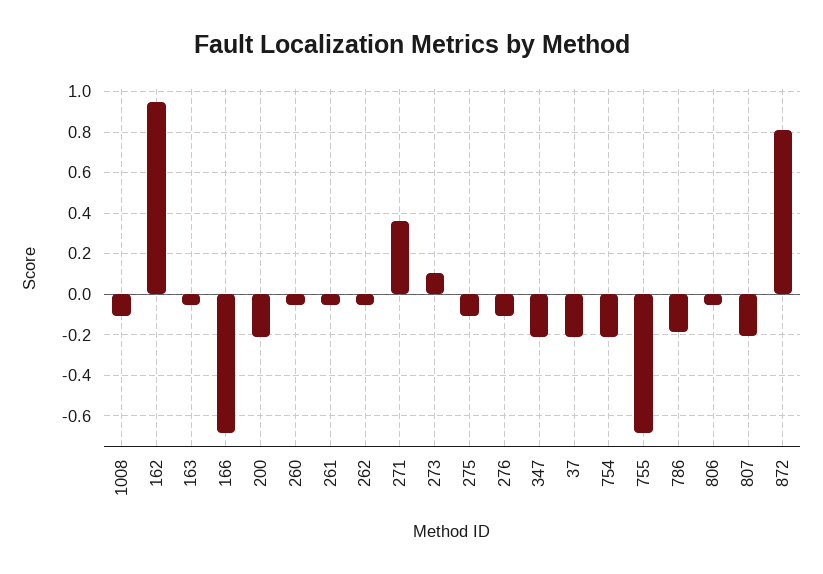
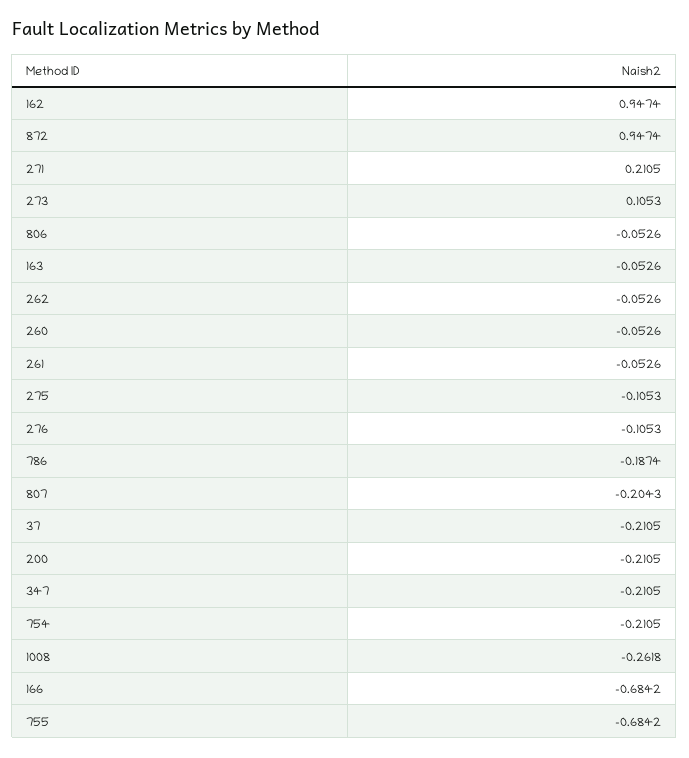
1008: -0.1 -> -0.2618
271: 0.35 -> 0.2105
872: 0.8 -> 0.9474

